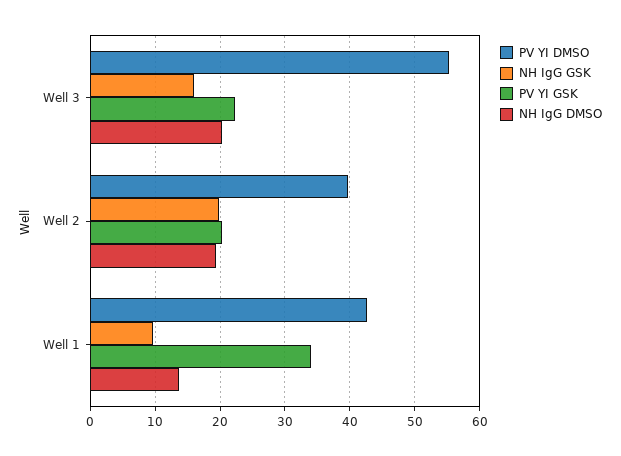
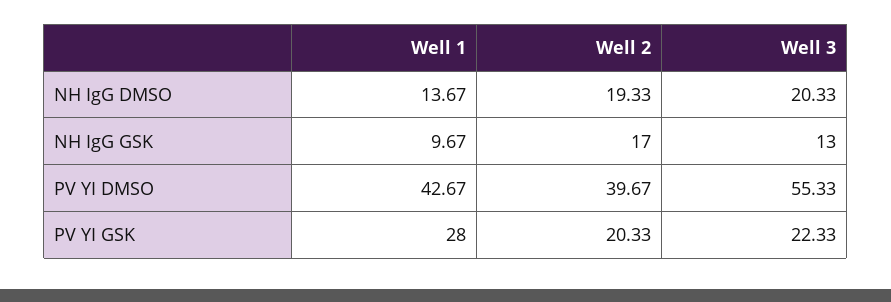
NH IgG GSK, Well 3: 16 -> 13
NH IgG GSK, Well 2: 20 -> 17
PV YI GSK, Well 1: 34 -> 28

